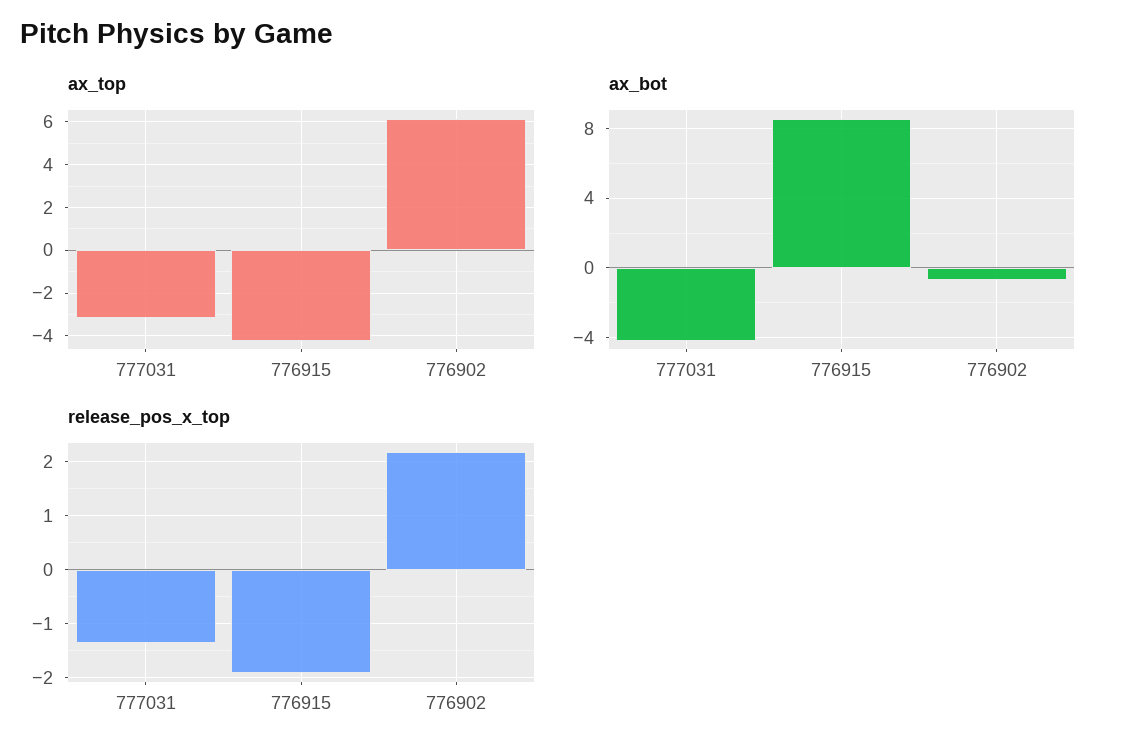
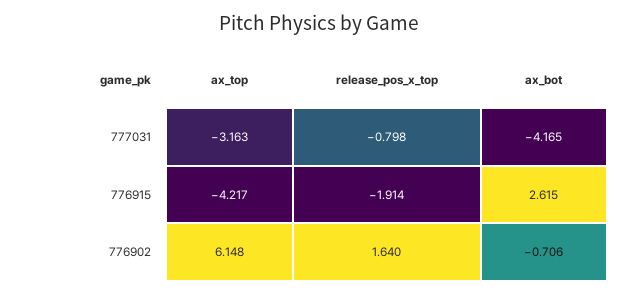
ax_bot, 776915: 8.5 -> 2.615
release_pos_x_top, 777031: -1.4 -> -0.798
release_pos_x_top, 776902: 2.2 -> 1.64

